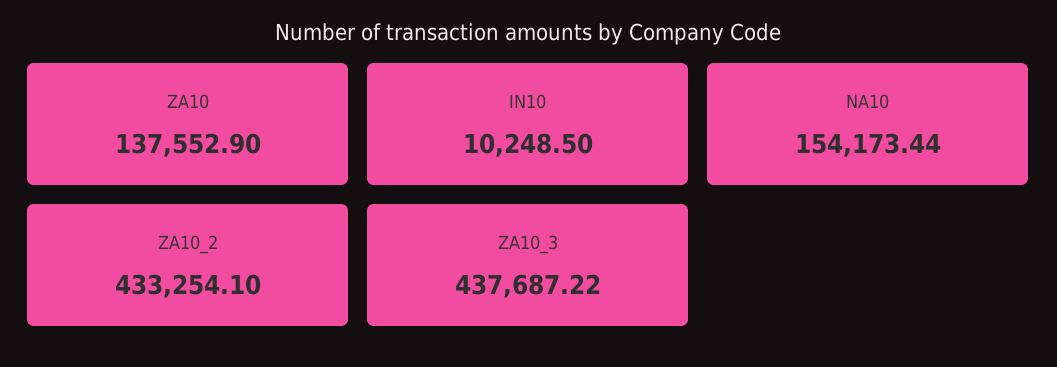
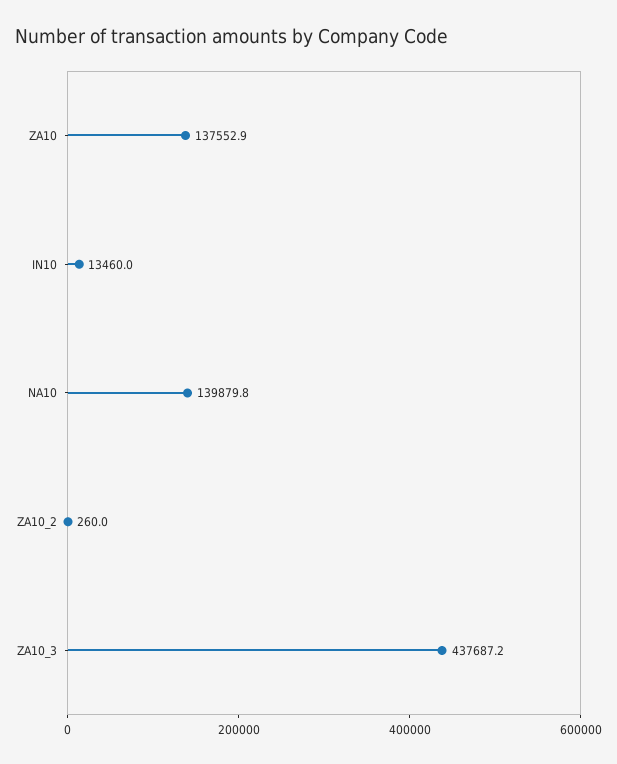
IN10: 10248.5 -> 13460
NA10: 154173.44 -> 139879.8
ZA10_2: 433254.1 -> 260

